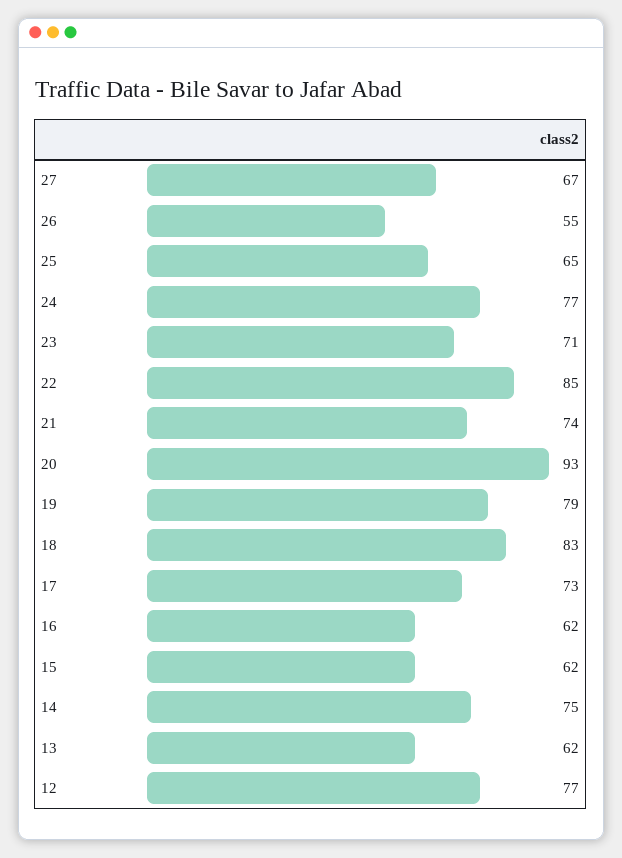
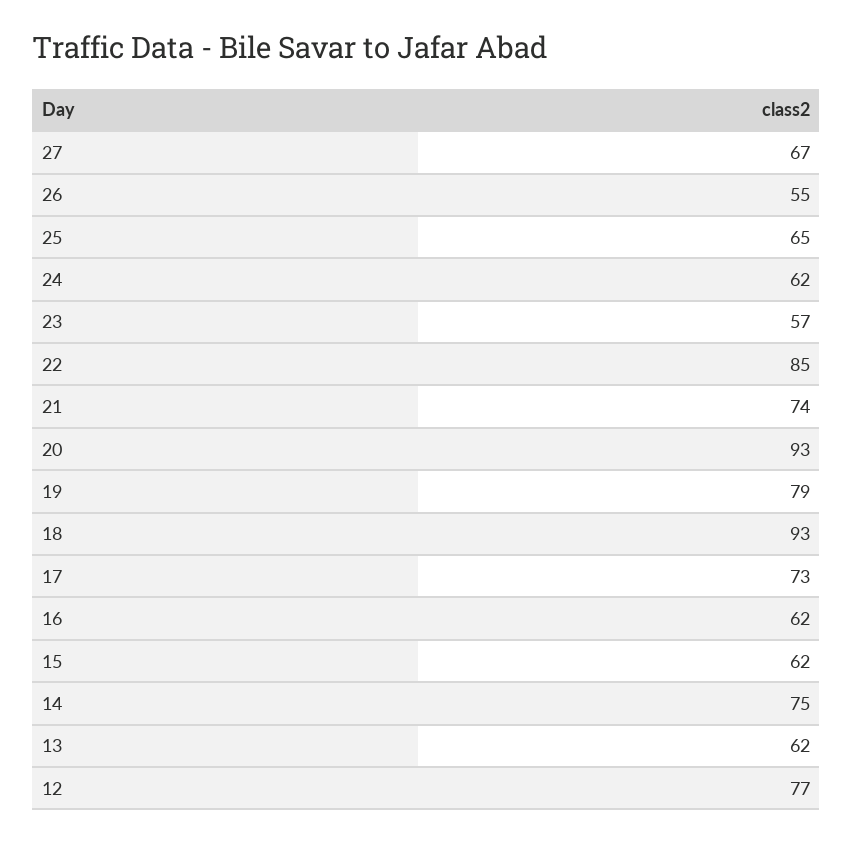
24: 77 -> 62
23: 71 -> 57
18: 83 -> 93

